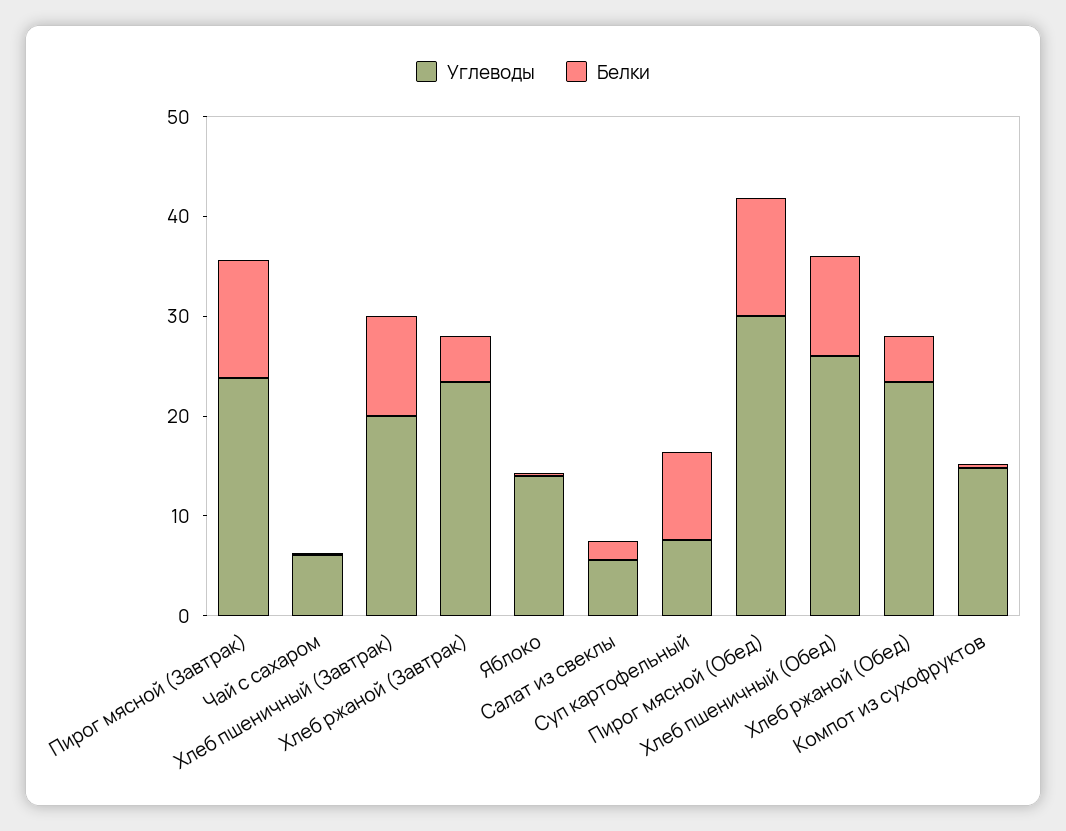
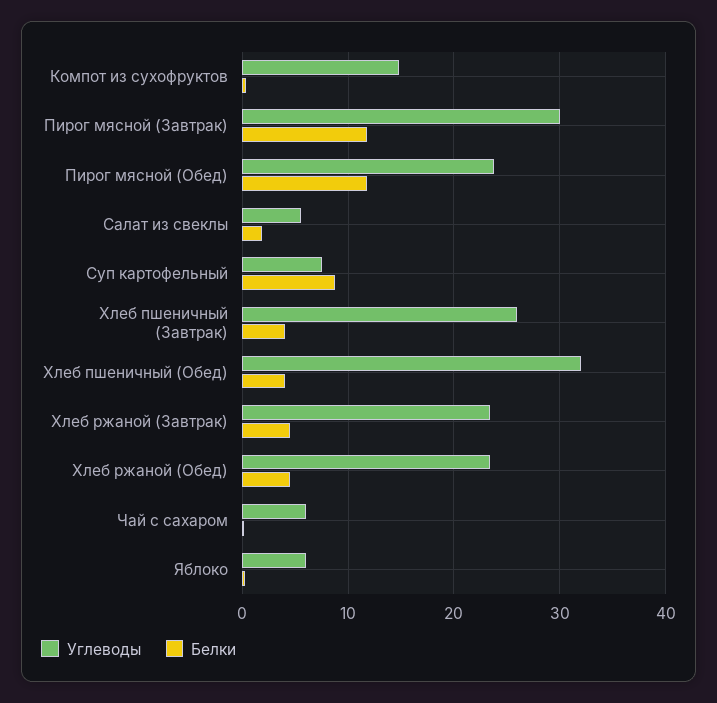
Углеводы, Пирог мясной (Завтрак): 24 -> 30
Углеводы, Хлеб пшеничный (Завтрак): 20 -> 26
Белки, Хлеб пшеничный (Завтрак): 10 -> 4
Углеводы, Яблоко: 14 -> 6
Углеводы, Пирог мясной (Обед): 30 -> 24
Углеводы, Хлеб пшеничный (Обед): 26 -> 32
Белки, Хлеб пшеничный (Обед): 10 -> 4

